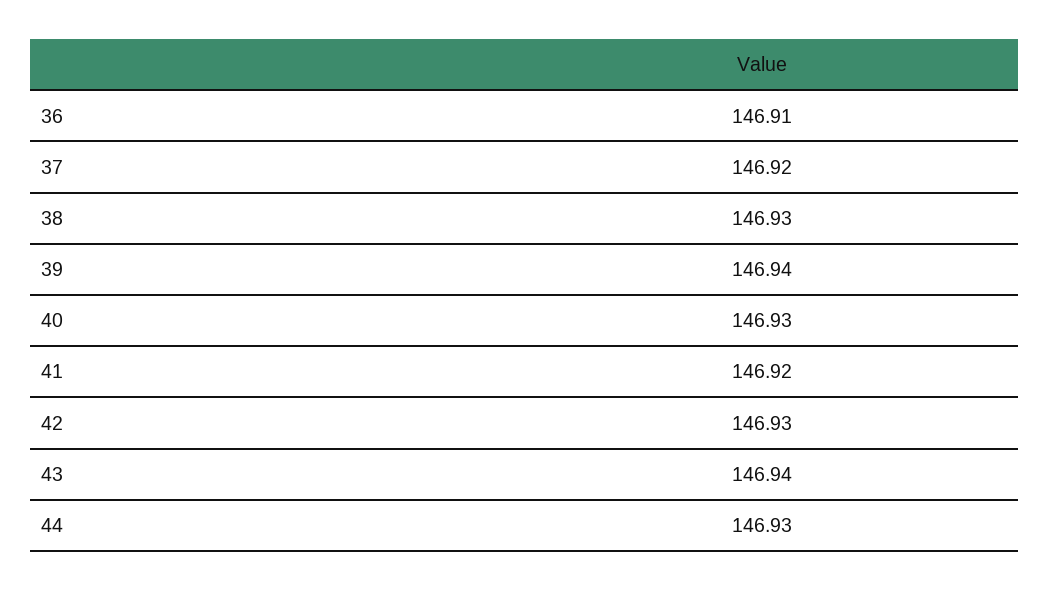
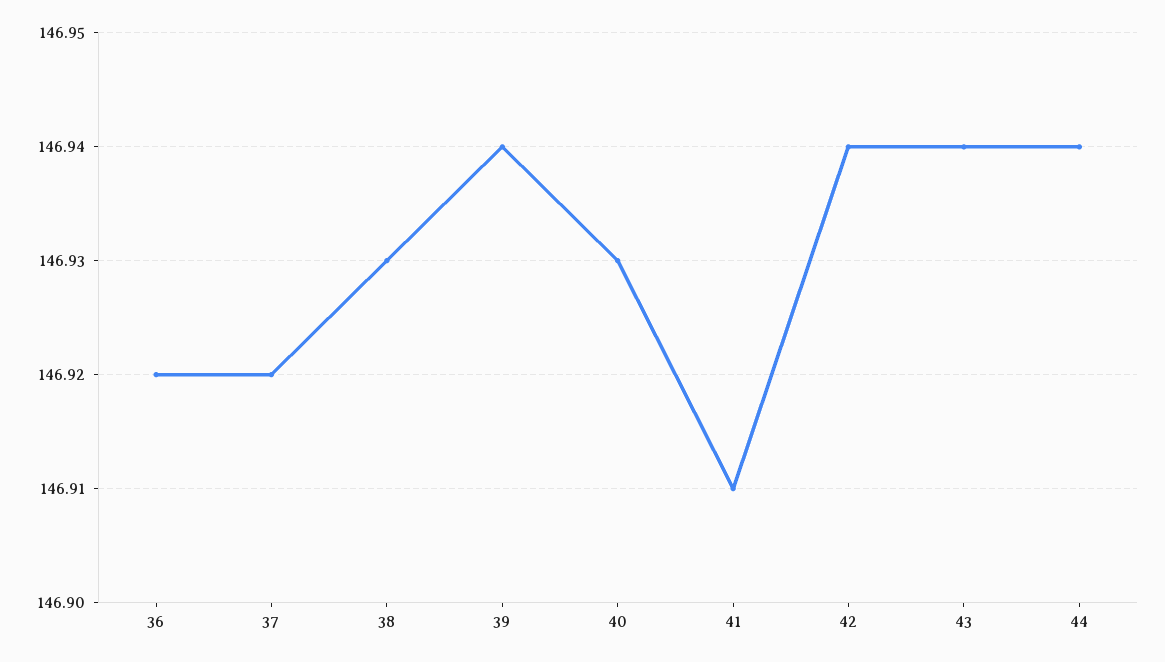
36: 146.91 -> 146.92
41: 146.92 -> 146.91
42: 146.93 -> 146.94
44: 146.93 -> 146.94

